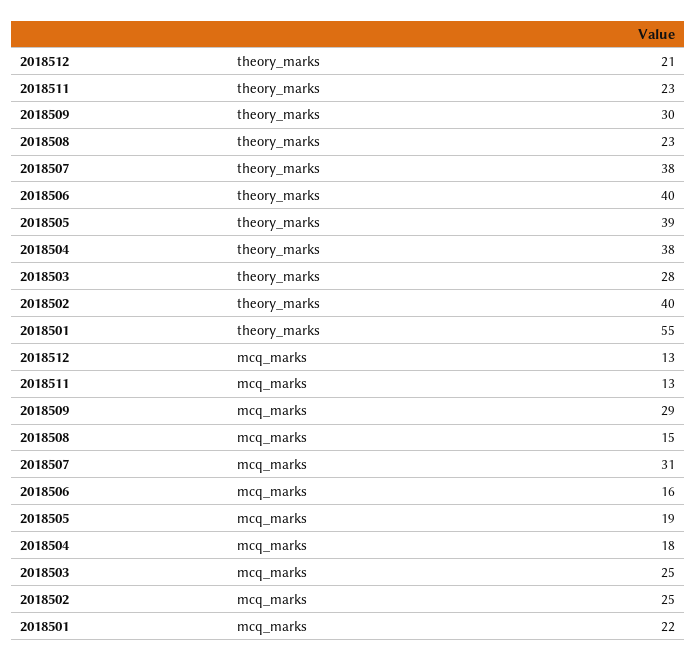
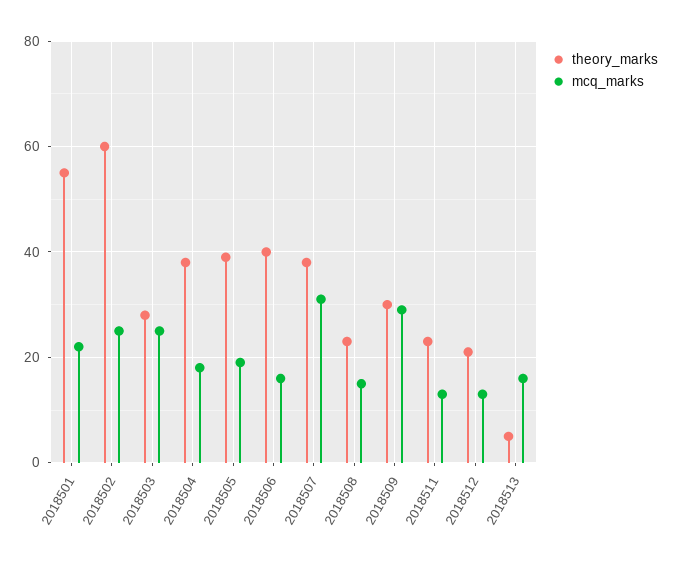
theory_marks, 2018502: 40 -> 60
theory_marks, 2018513: none -> 5
mcq_marks, 2018513: none -> 15

